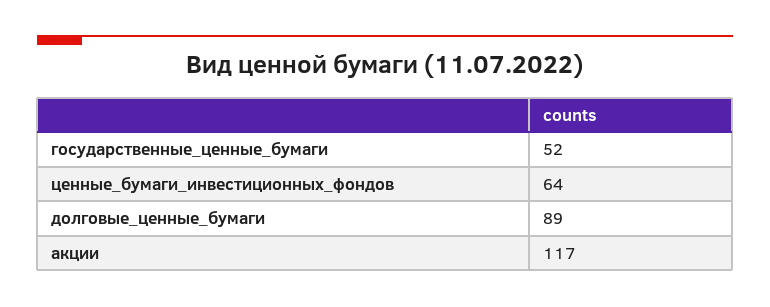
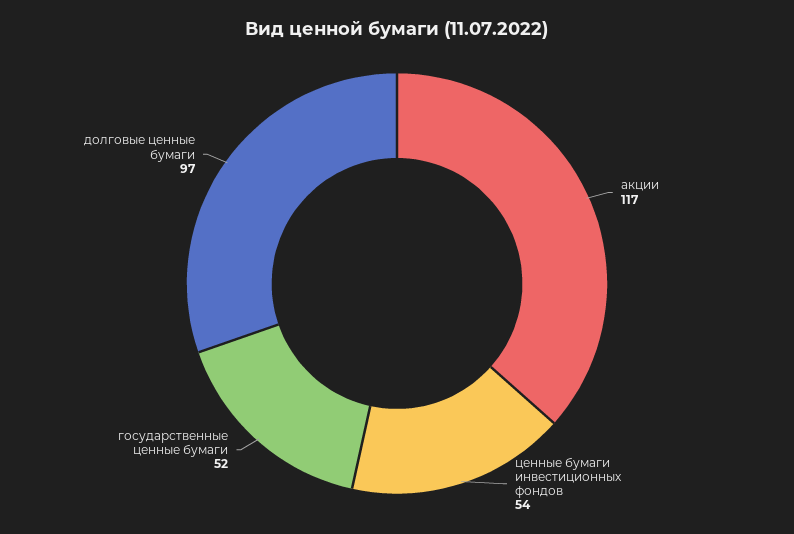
ценные_бумаги_инвестиционных_фондов: 64 -> 54
долговые_ценные_бумаги: 89 -> 97

